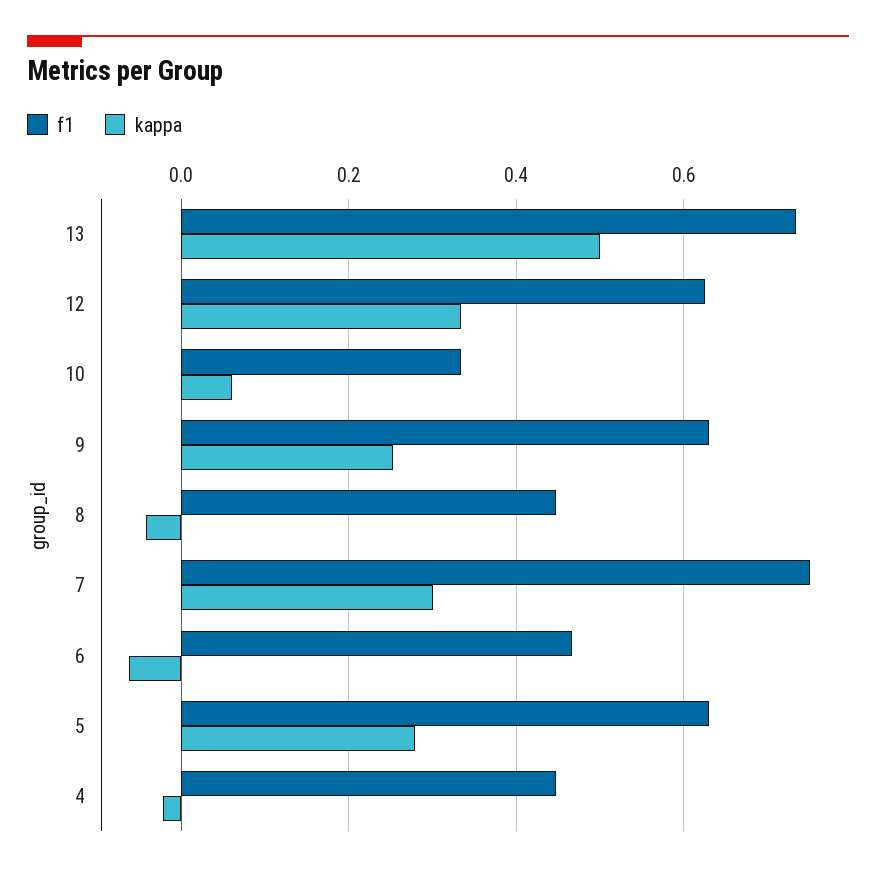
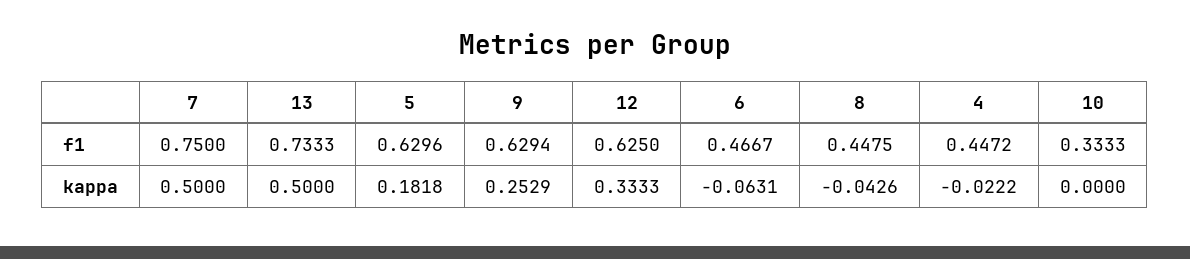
kappa, 10: 0.06 -> 0
kappa, 7: 0.3 -> 0.5
kappa, 5: 0.28 -> 0.1818

